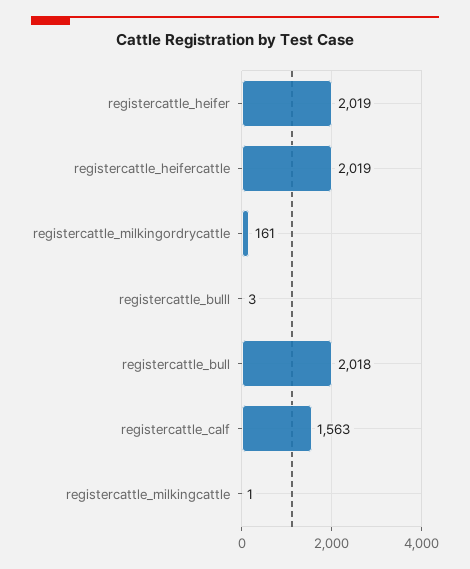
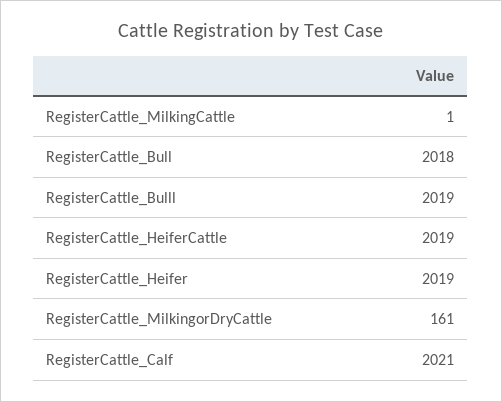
registercattle_bulll: 3 -> 2019
registercattle_calf: 1563 -> 2021

